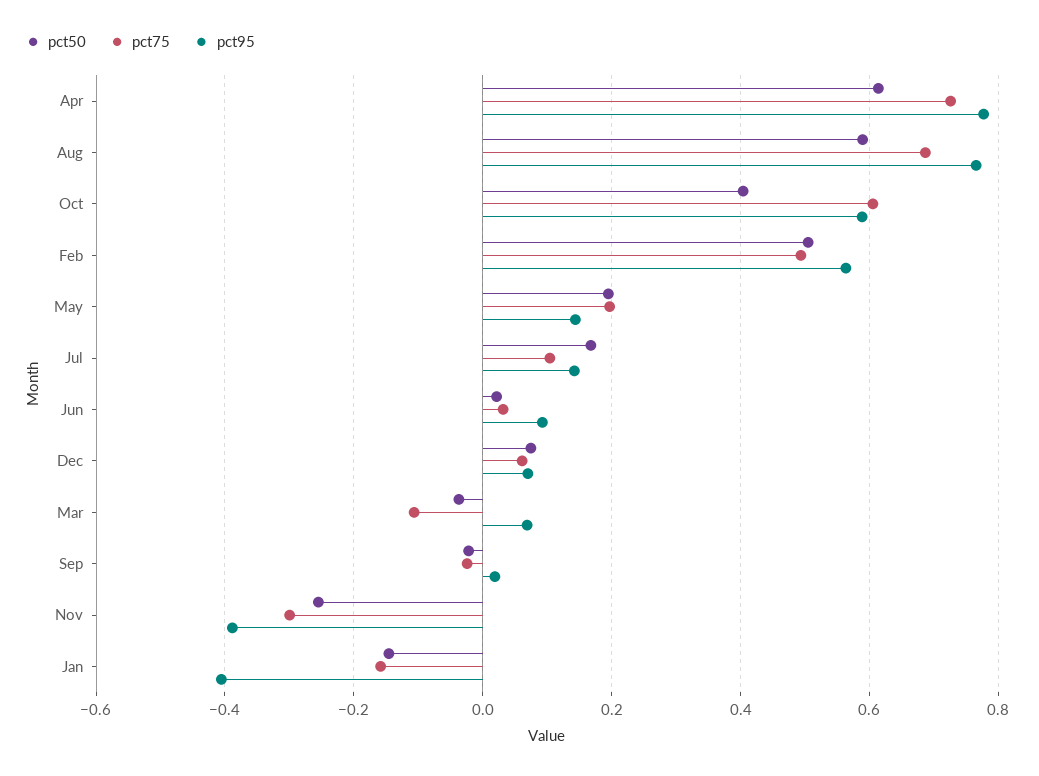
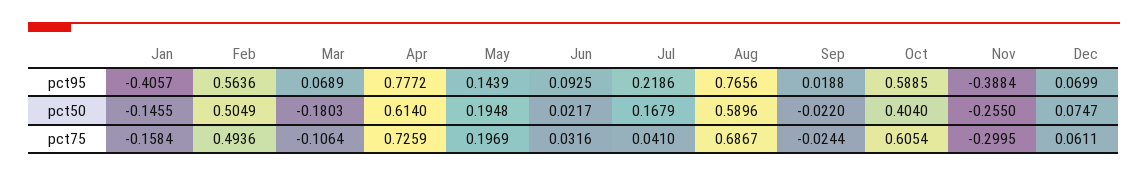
pct75, Jul: 0.1 -> 0.041
pct95, Jul: 0.14 -> 0.2186
pct50, Mar: -0.04 -> -0.1803

